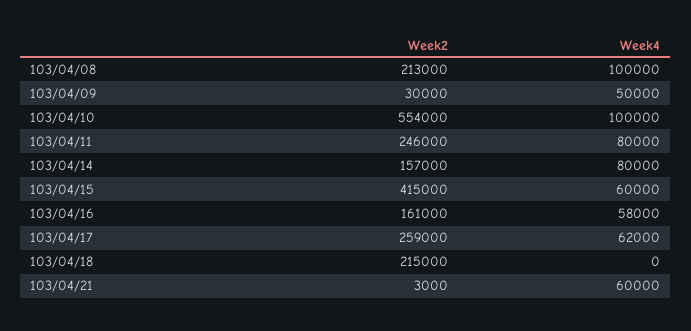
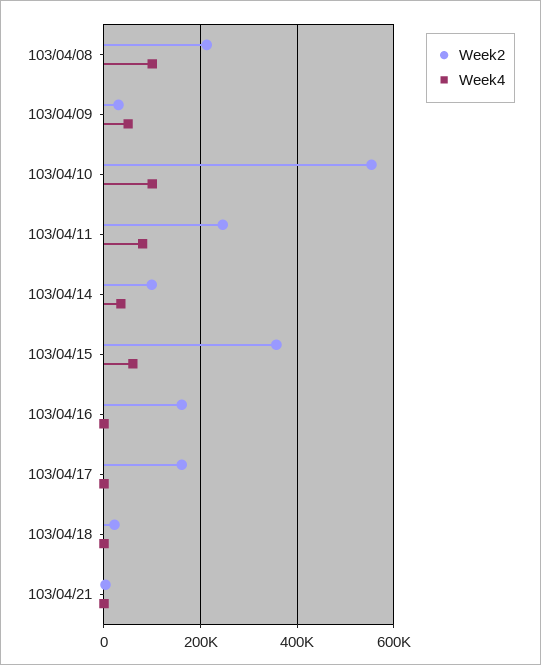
Week2, 103/04/14: 157000 -> 100000
Week4, 103/04/14: 80000 -> 40000
Week2, 103/04/15: 415000 -> 360000
Week4, 103/04/16: 58000 -> 0
Week2, 103/04/17: 259000 -> 160000
Week4, 103/04/17: 62000 -> 0
Week2, 103/04/18: 215000 -> 20000
Week4, 103/04/21: 60000 -> 0

